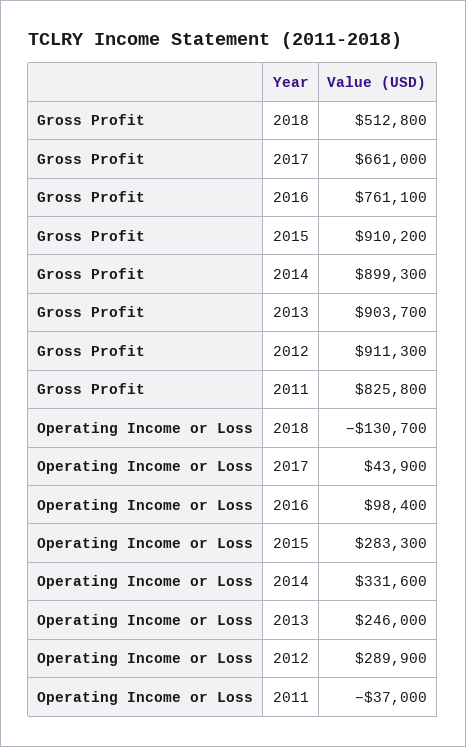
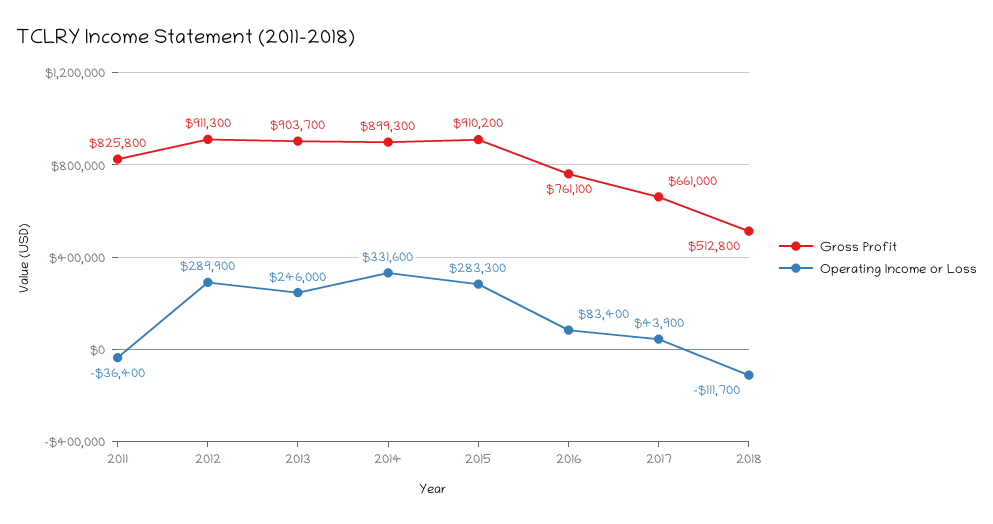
Operating Income or Loss, 2018: -130700 -> -111700
Operating Income or Loss, 2016: 98400 -> 83400
Operating Income or Loss, 2011: -37000 -> -36400

